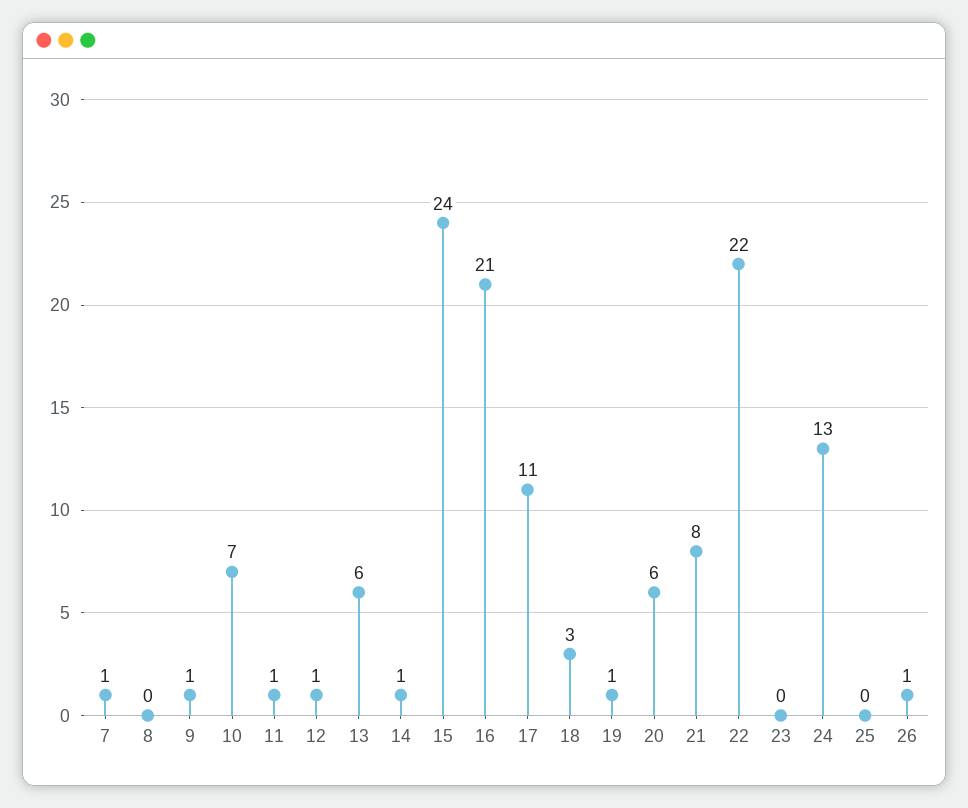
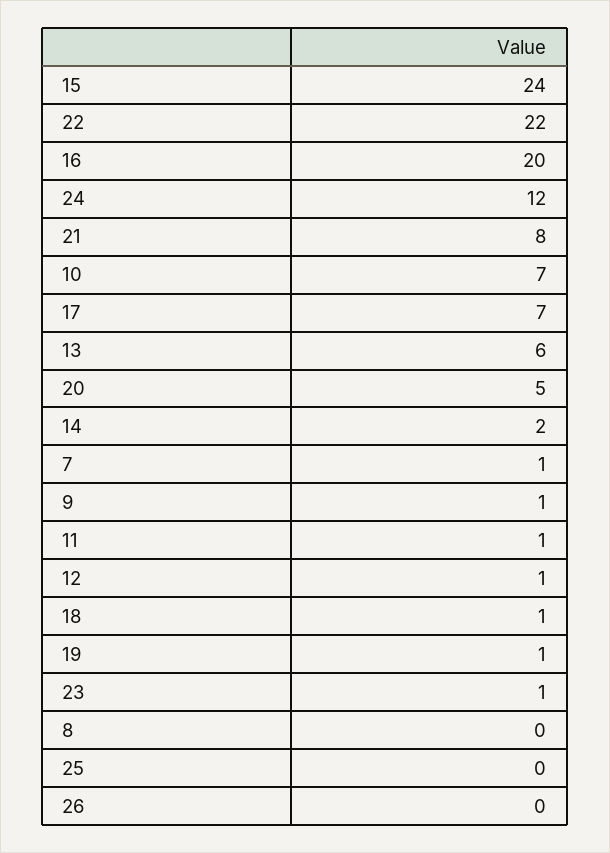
14: 1 -> 2
16: 21 -> 20
17: 11 -> 7
18: 3 -> 1
20: 6 -> 5
23: 0 -> 1
24: 13 -> 12
26: 1 -> 0

